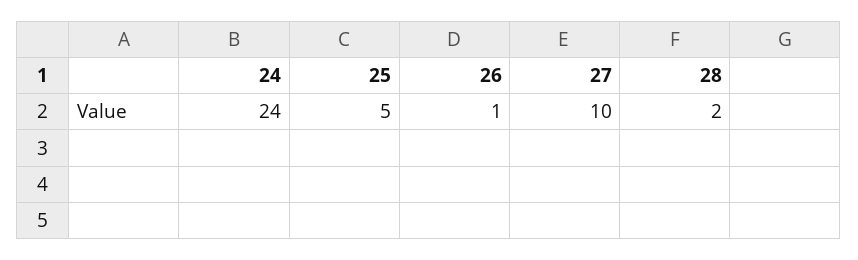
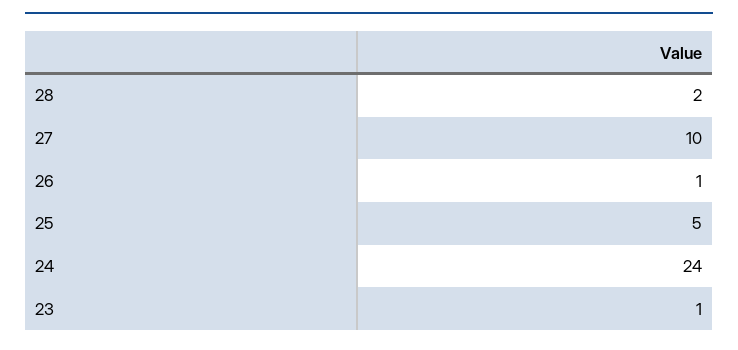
23: none -> 1

